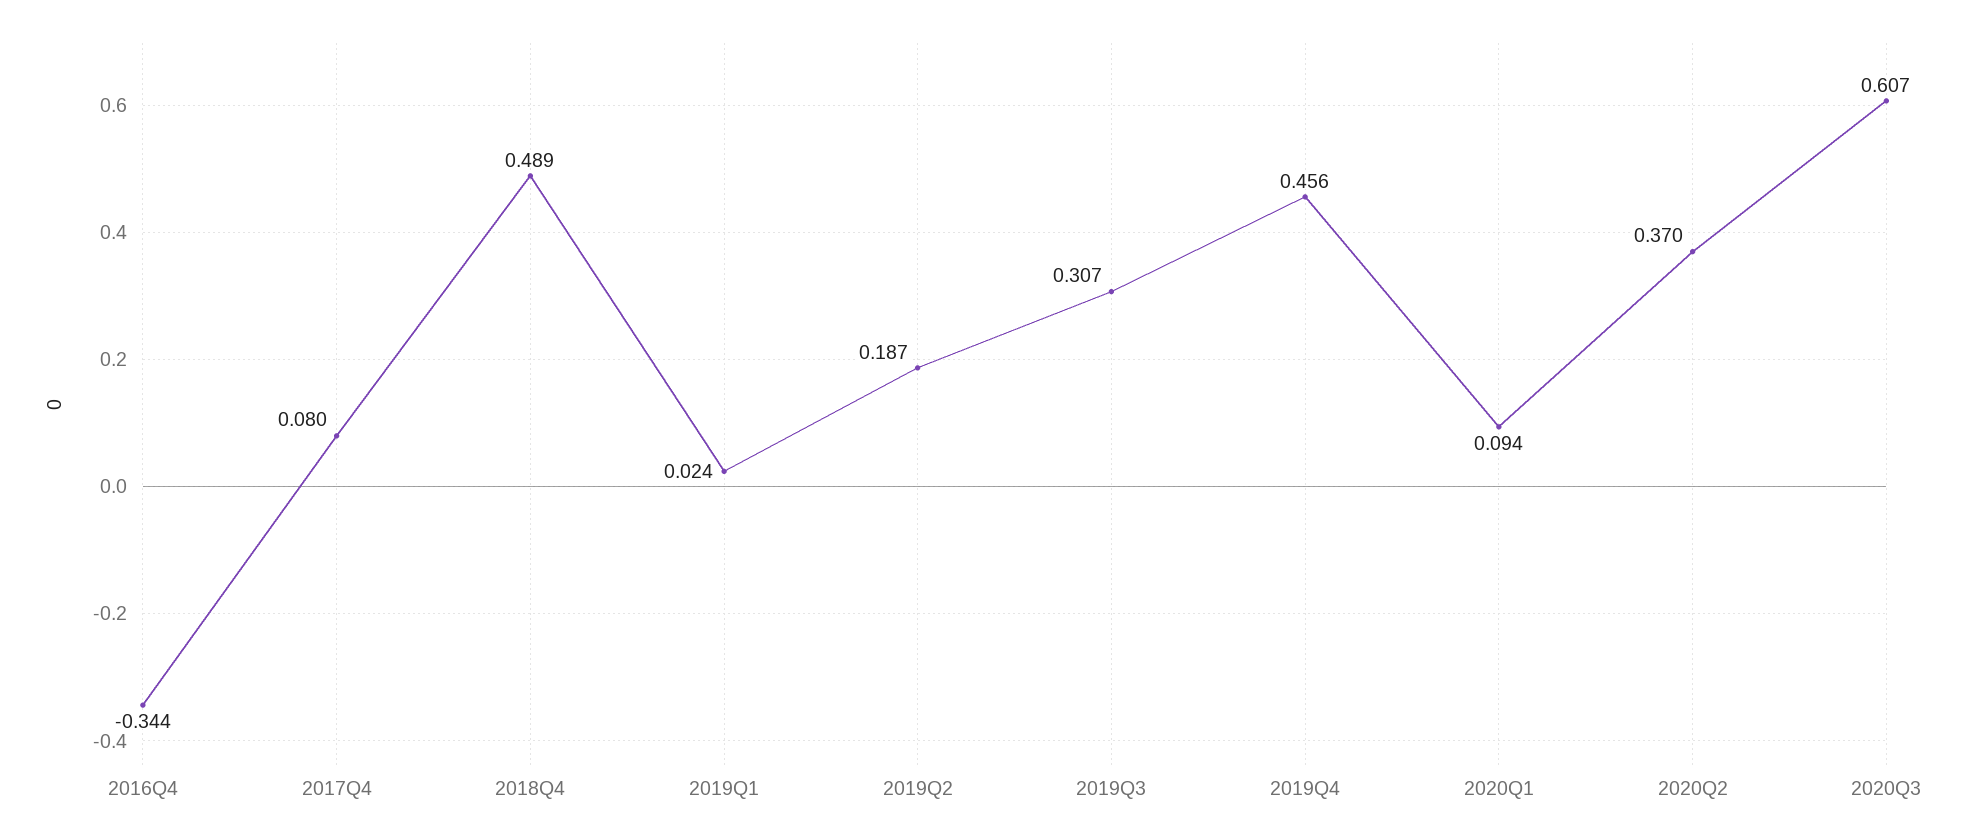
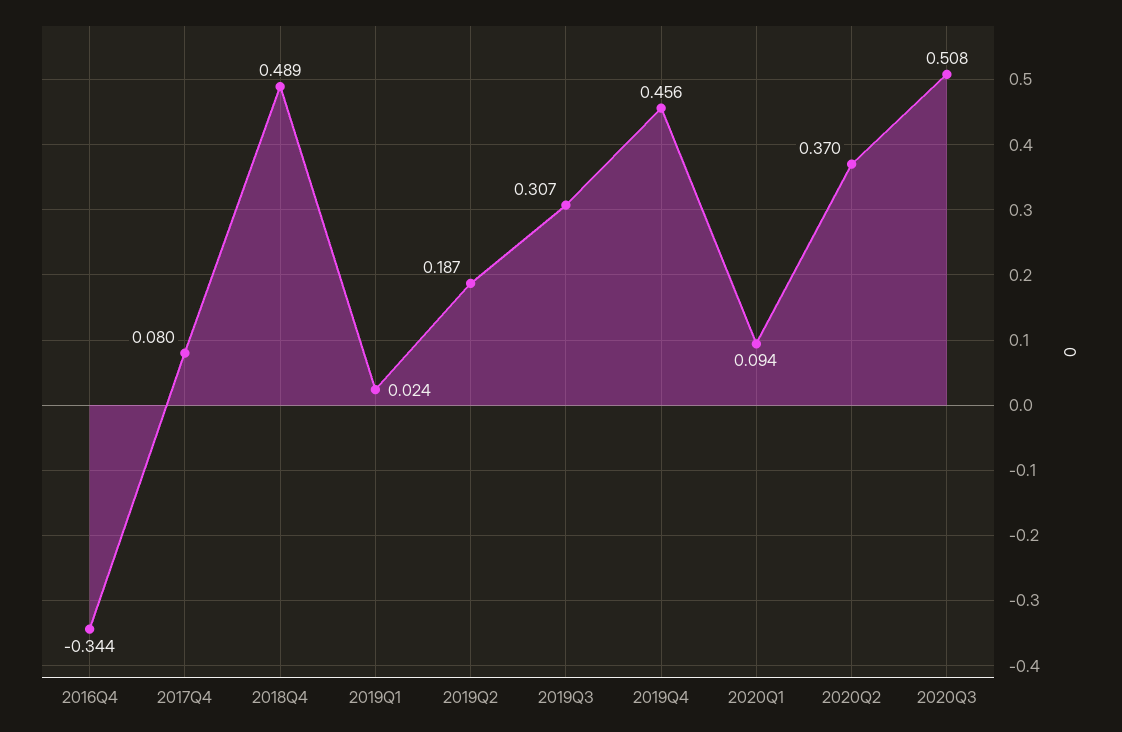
2020Q3: 0.607 -> 0.508

